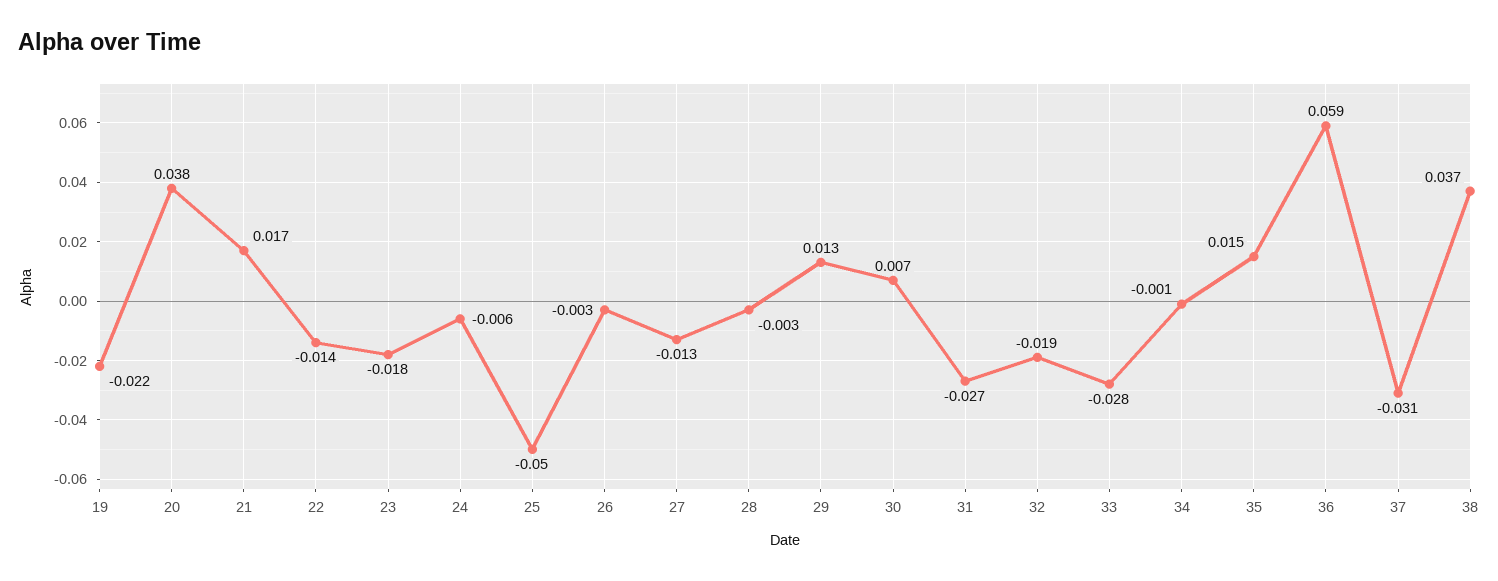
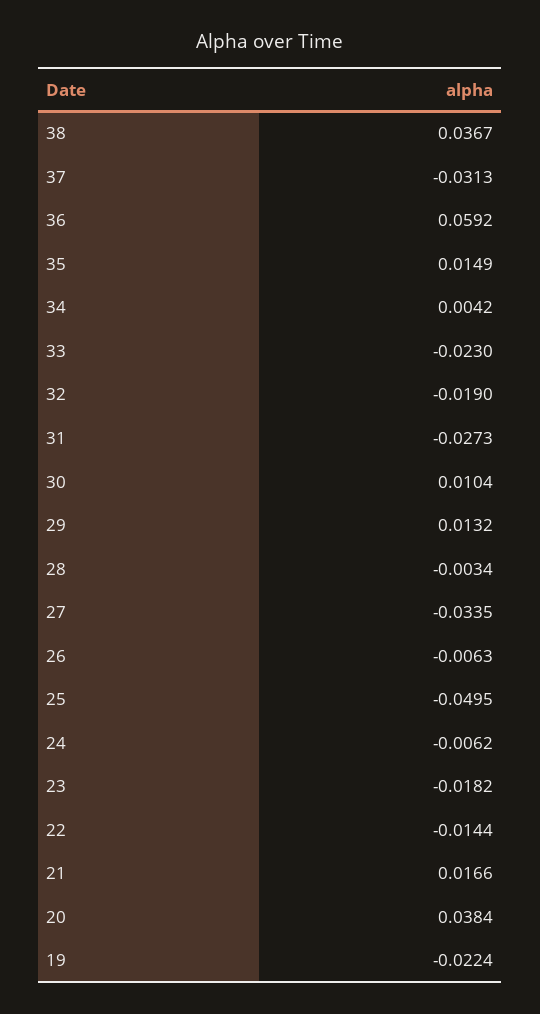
26: -0.003 -> -0.0063
27: -0.013 -> -0.0335
30: 0.007 -> 0.0104
33: -0.028 -> -0.023
34: -0.001 -> 0.0042

